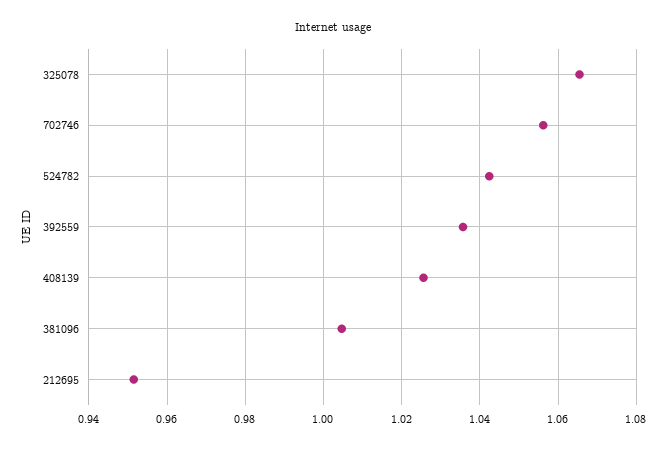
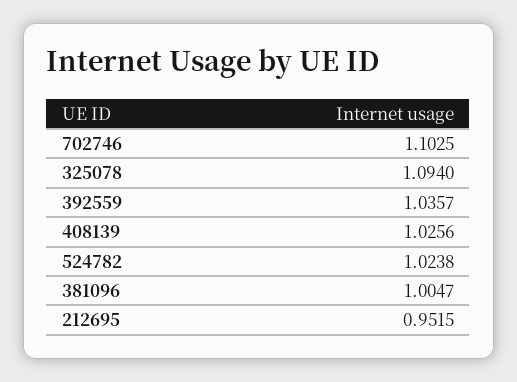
325078: 1.066 -> 1.094
702746: 1.056 -> 1.1025
524782: 1.042 -> 1.0238

